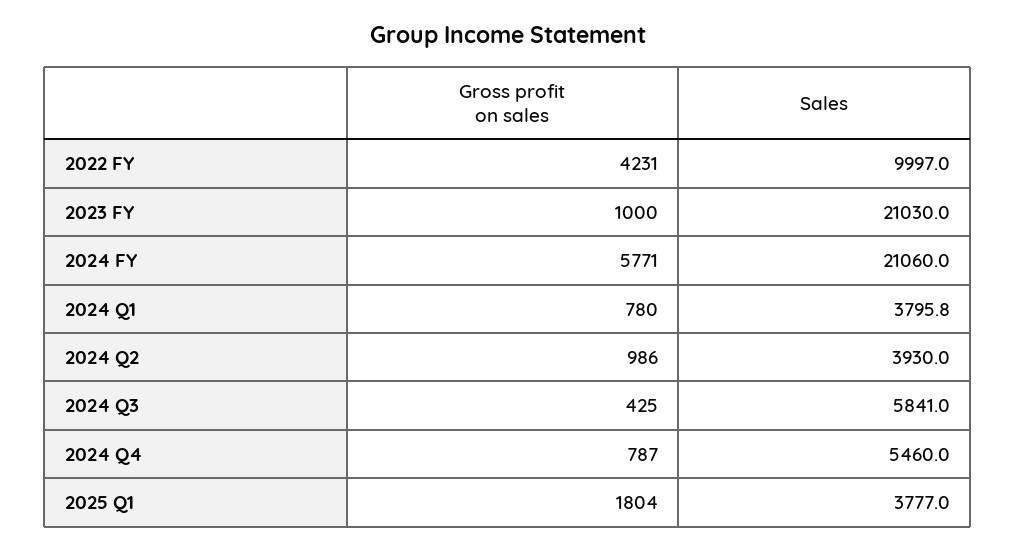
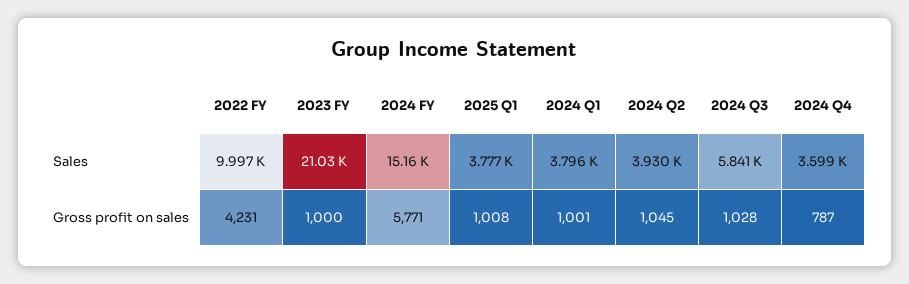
Sales, 2024 FY: 21060 -> 15160
Gross profit on sales, 2024 Q1: 780 -> 1001
Gross profit on sales, 2024 Q2: 986 -> 1045
Gross profit on sales, 2024 Q3: 425 -> 1028
Sales, 2024 Q4: 5460 -> 3599
Gross profit on sales, 2025 Q1: 1804 -> 1008

